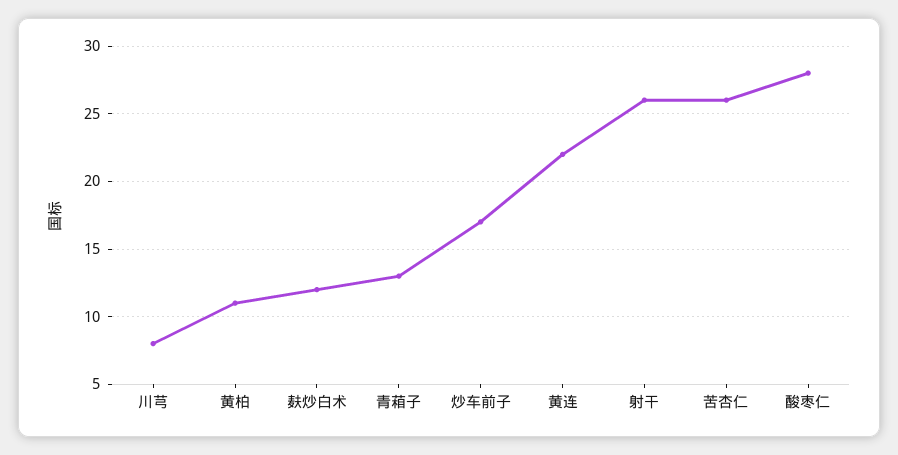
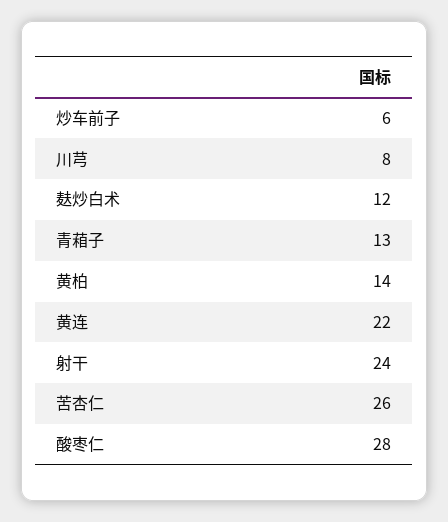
黄柏: 11 -> 14
炒车前子: 17 -> 6
射干: 26 -> 24

